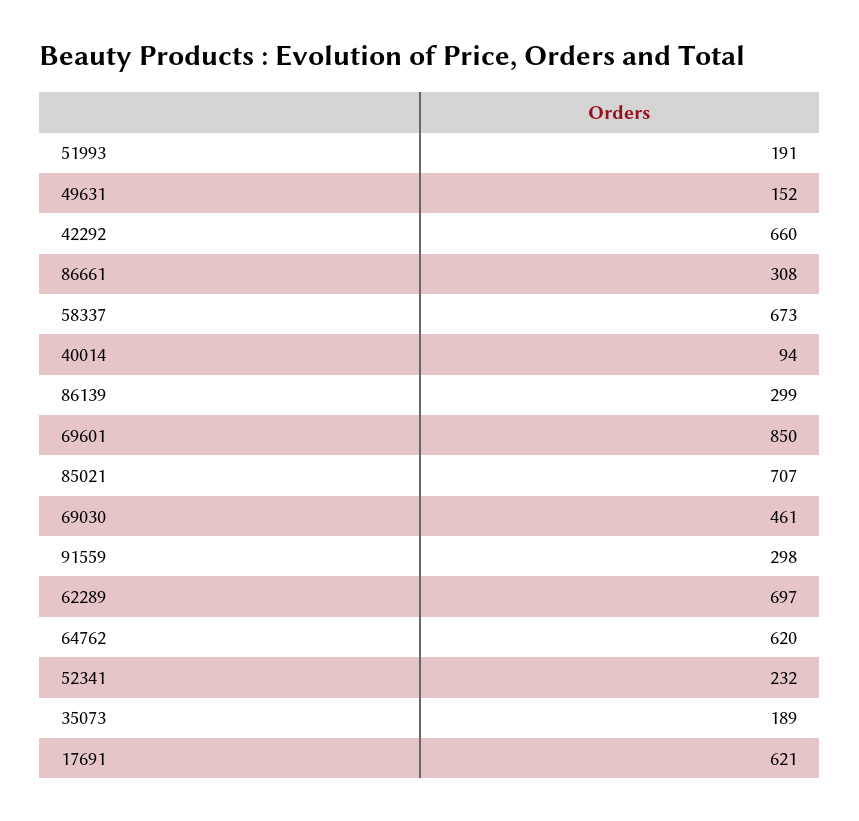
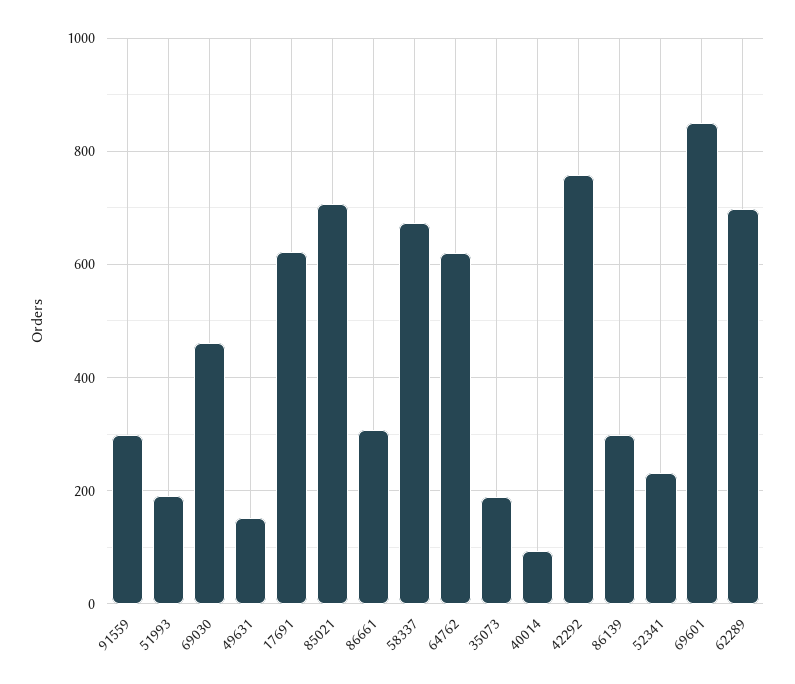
42292: 660 -> 760

